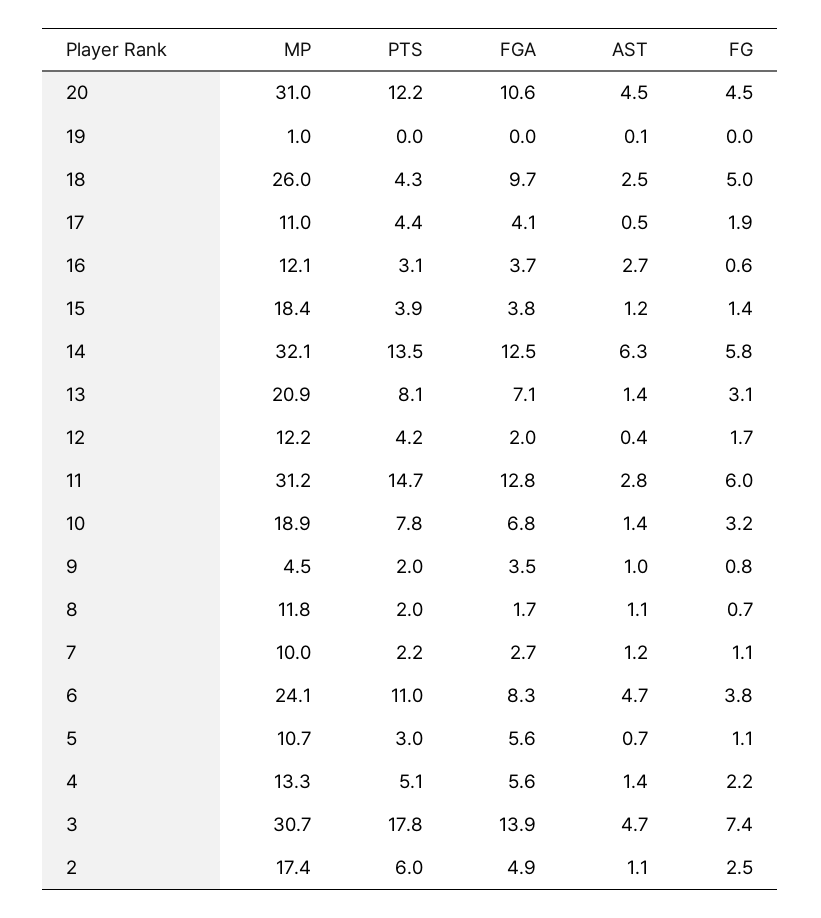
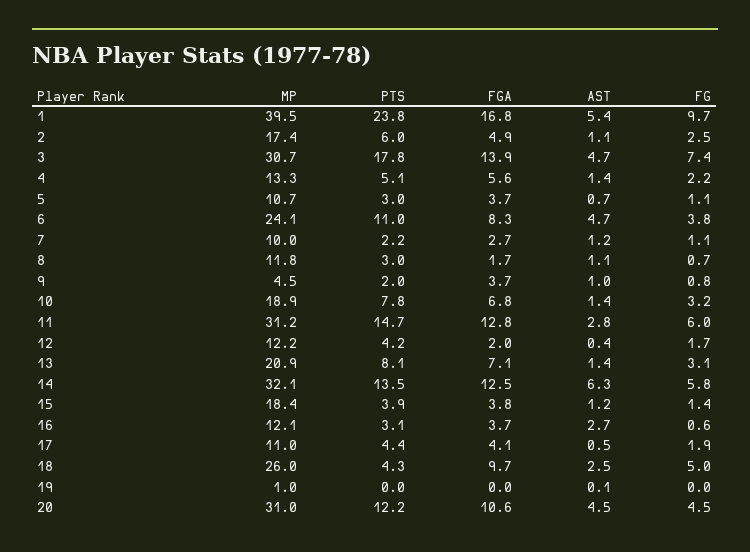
FGA, 9: 3.5 -> 3.7
PTS, 8: 2 -> 3
FGA, 5: 5.6 -> 3.7
MP, 1: none -> 39.5
PTS, 1: none -> 23.8
FGA, 1: none -> 16.8
AST, 1: none -> 5.4
FG, 1: none -> 9.7

